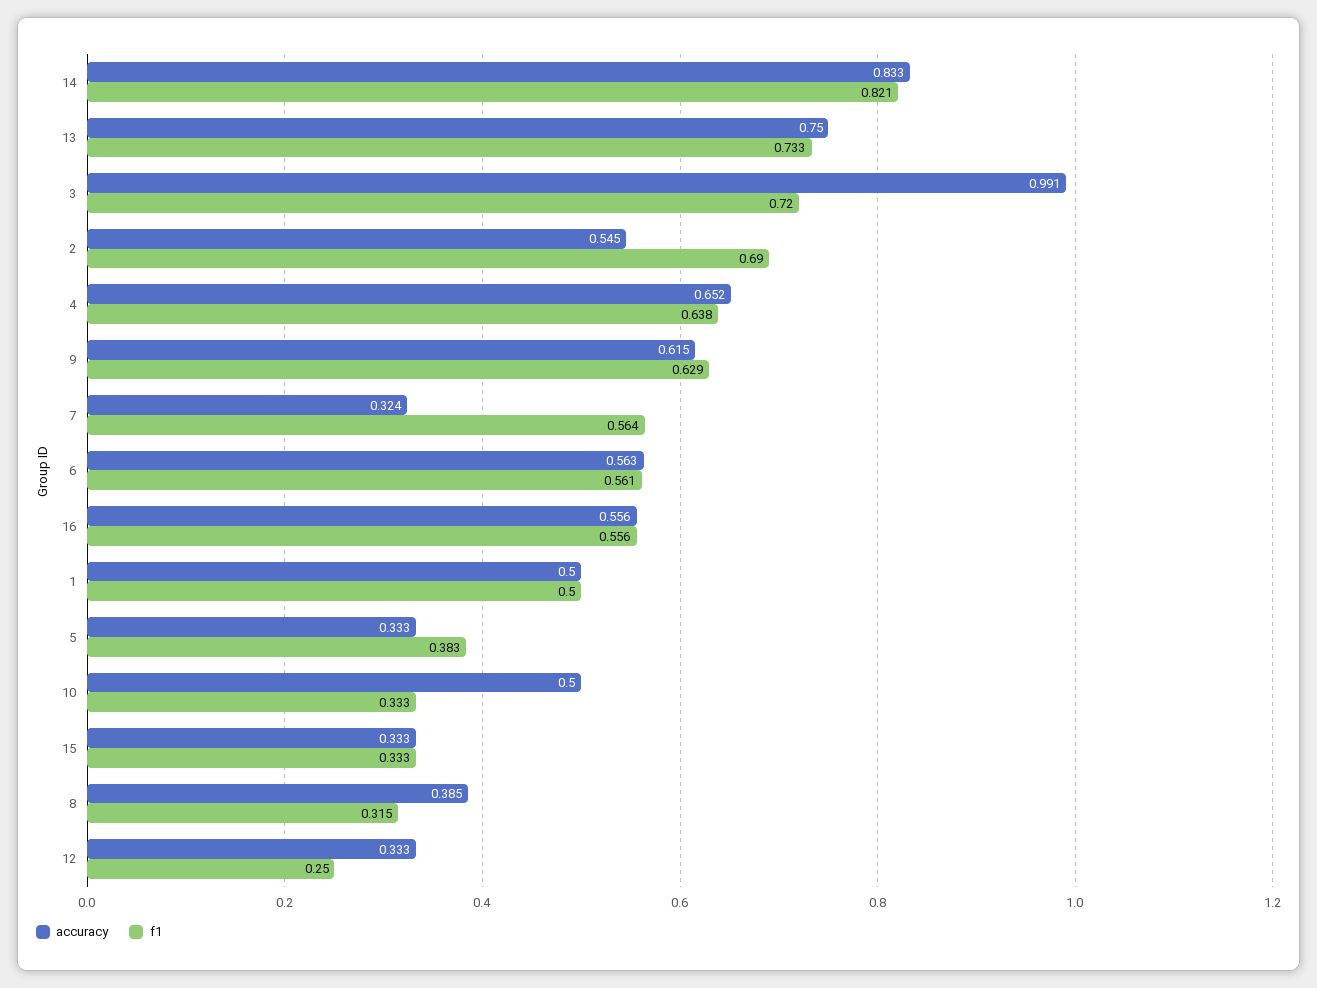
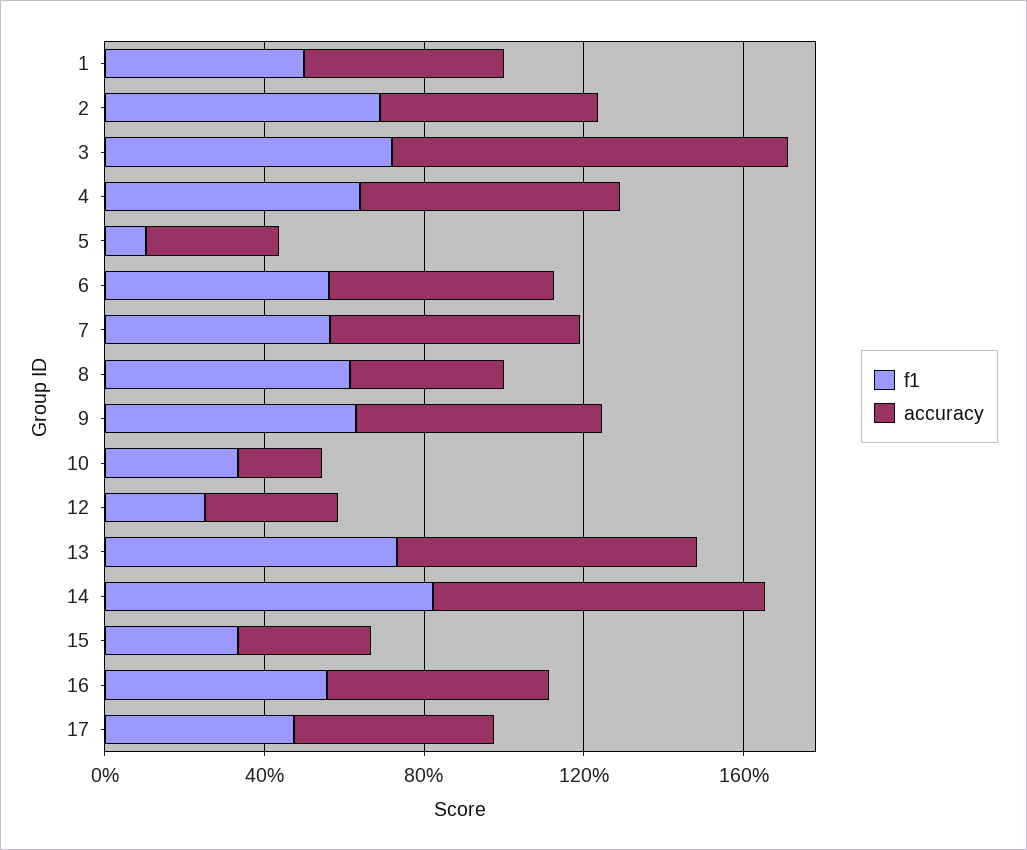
accuracy, 7: 0.324 -> 0.6
f1, 5: 0.383 -> 0.1
accuracy, 10: 0.5 -> 0.2
f1, 8: 0.315 -> 0.6
f1, 17: none -> 0.5
accuracy, 17: none -> 0.5

